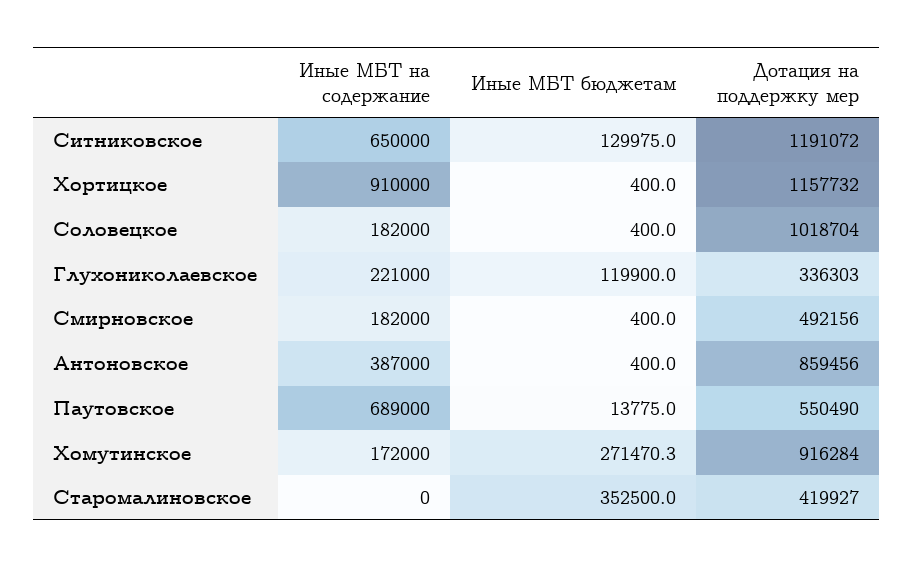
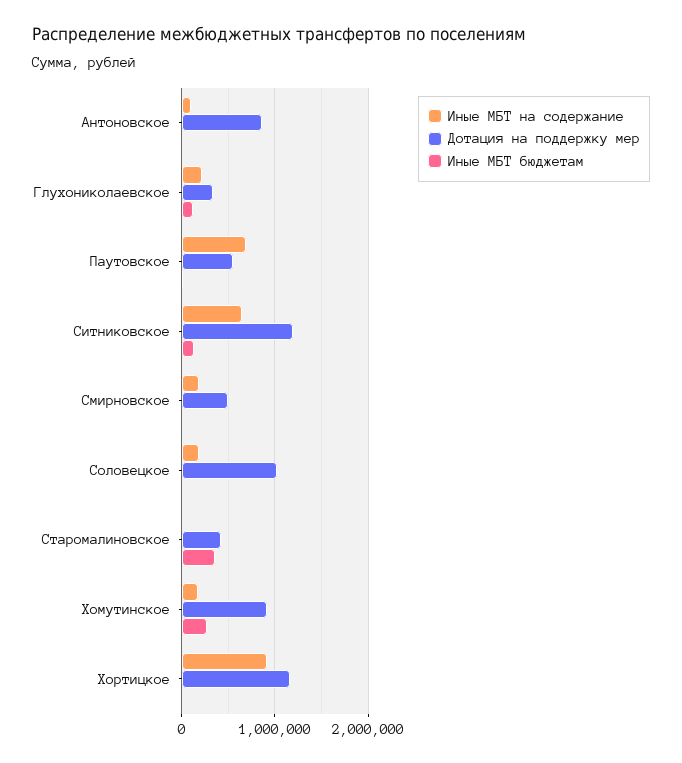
Иные МБТ на содержание, Антоновское: 387000 -> 100000

